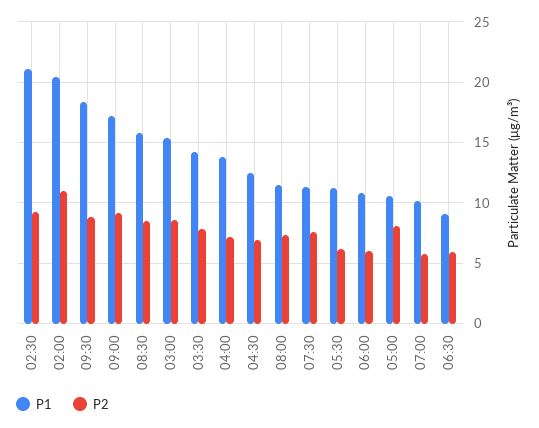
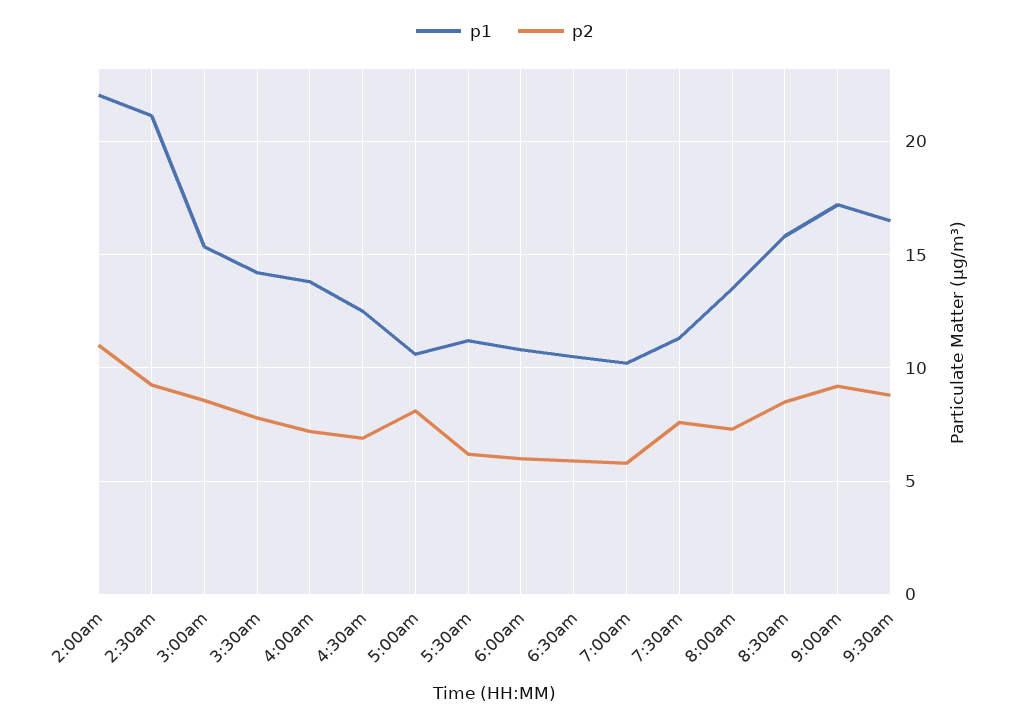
P1, 02:00: 20.5 -> 22
P1, 09:30: 18.5 -> 16.5
P1, 08:00: 11.5 -> 13.5
P1, 06:30: 9 -> 10.5

